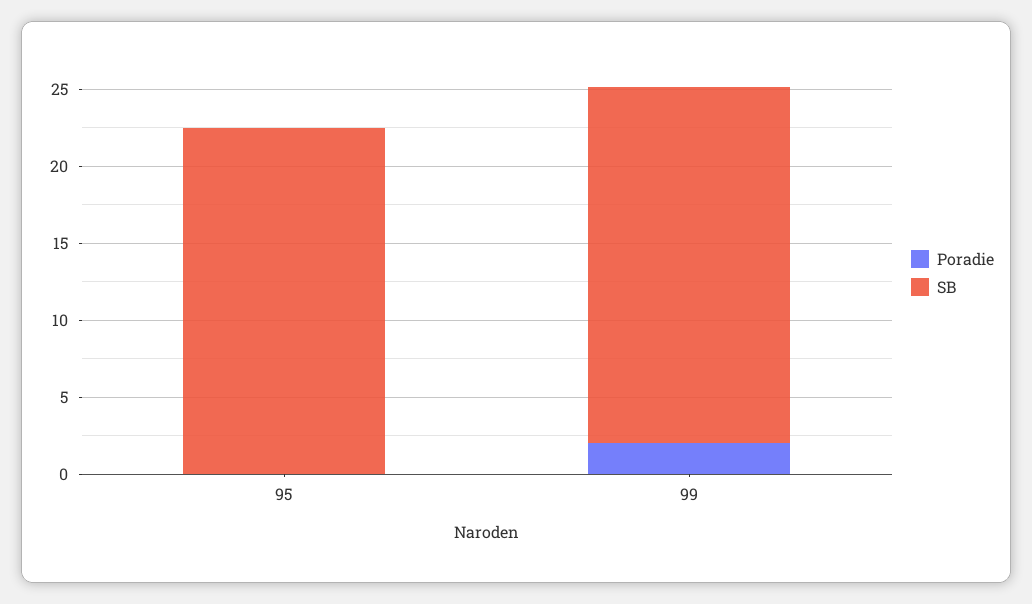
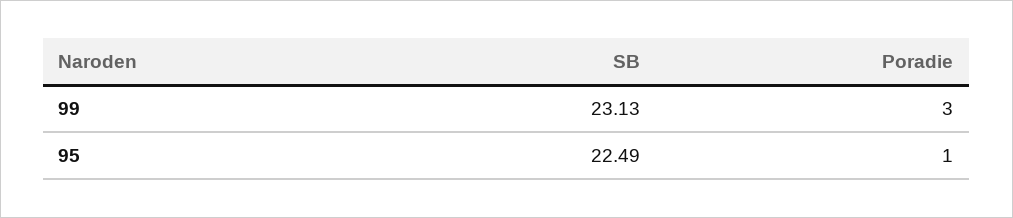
Poradie, 95: 0 -> 1
Poradie, 99: 2 -> 3

